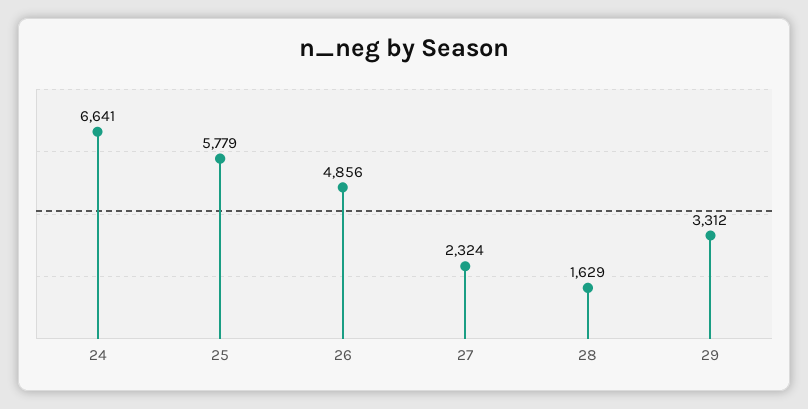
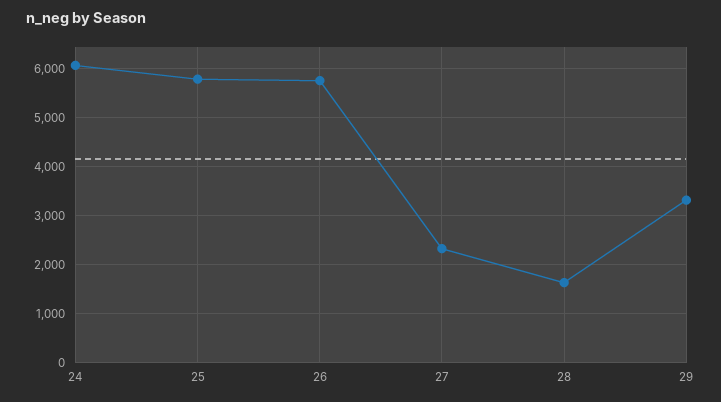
24: 6641 -> 6000
26: 4856 -> 5800

